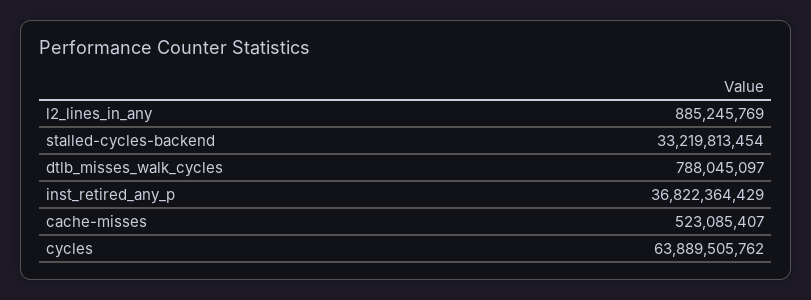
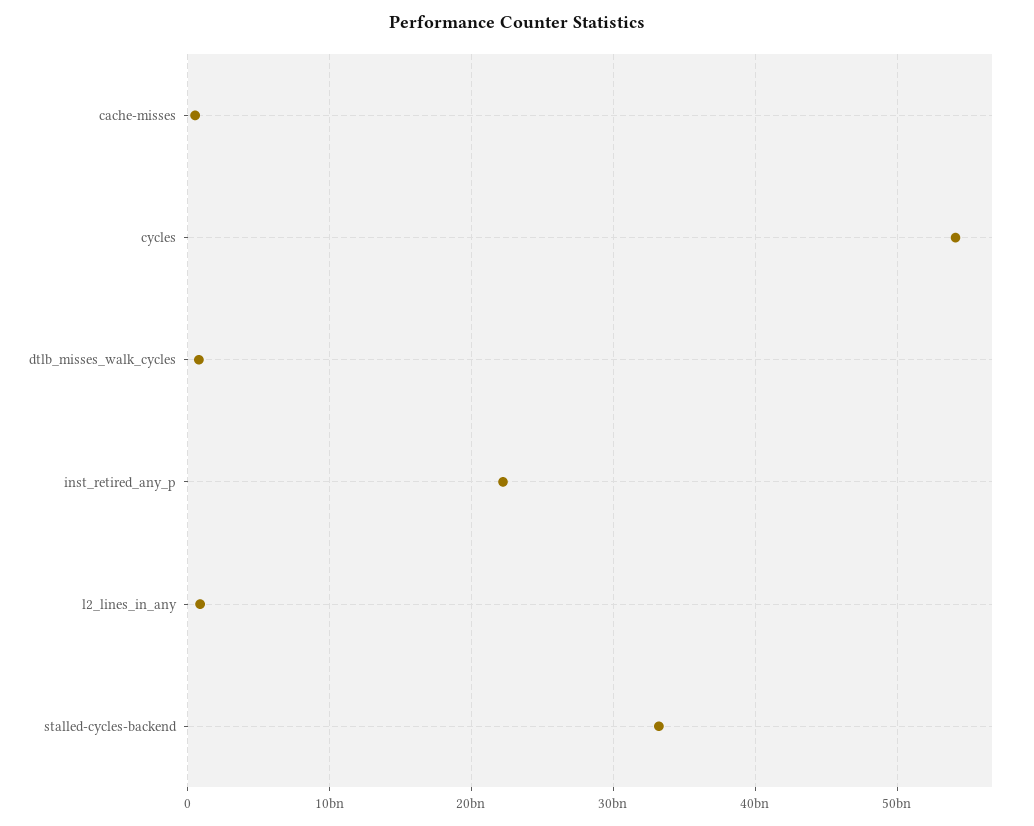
inst_retired_any_p: 36822364429 -> 22000000000
cycles: 63889505762 -> 54000000000

